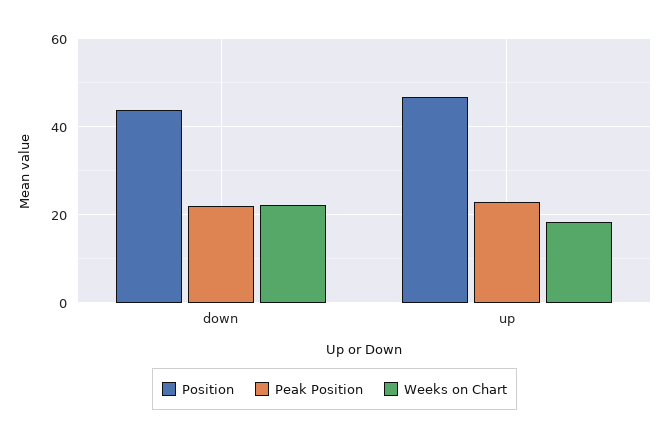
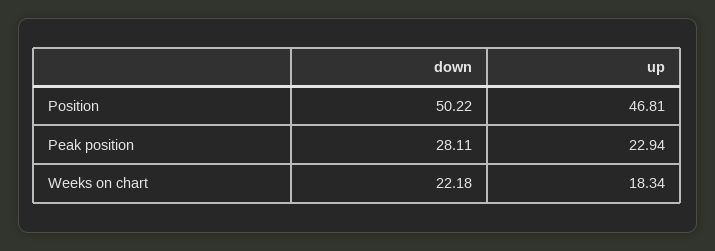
Position, down: 44 -> 50.22
Peak Position, down: 22 -> 28.11

